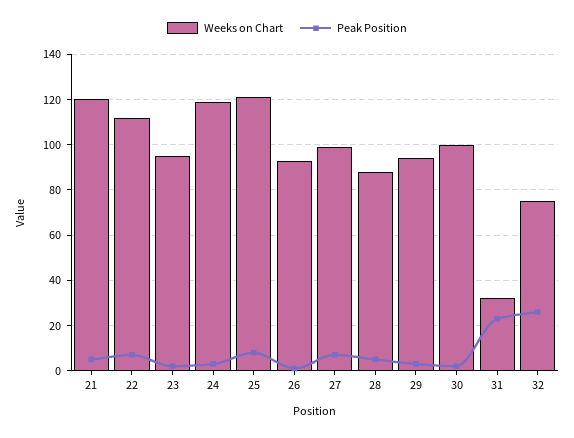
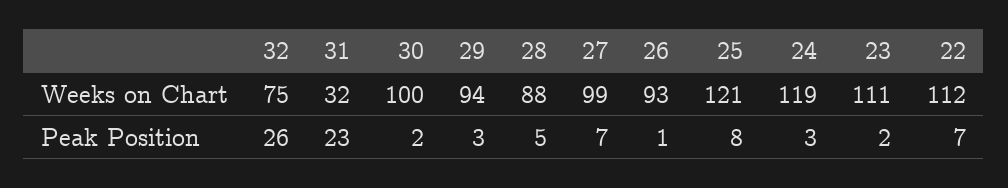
Weeks on Chart, 21: 120 -> none
Peak Position, 21: 5 -> none
Weeks on Chart, 23: 95 -> 111

